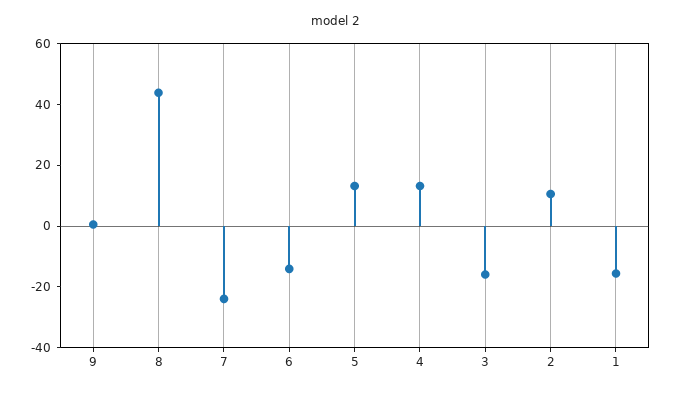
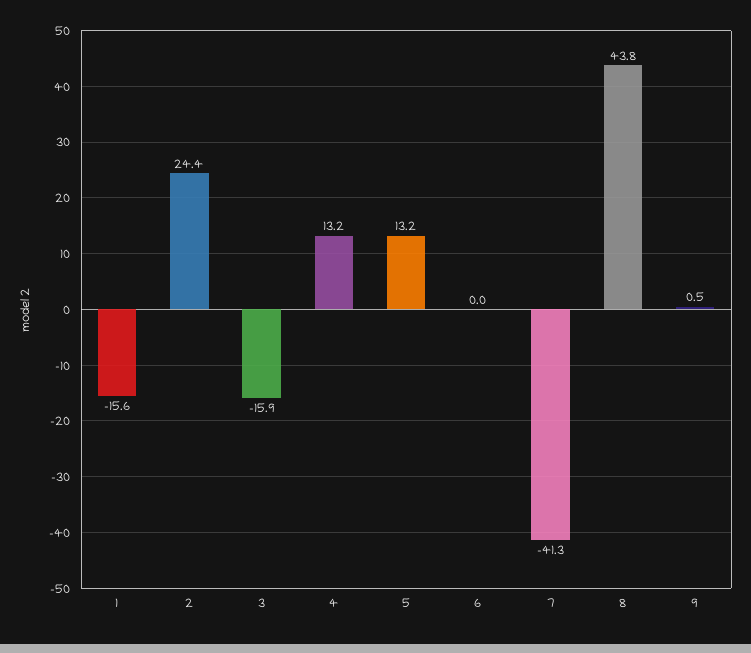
7: -25 -> -41.3
6: -15 -> 0
2: 10 -> 24.4

